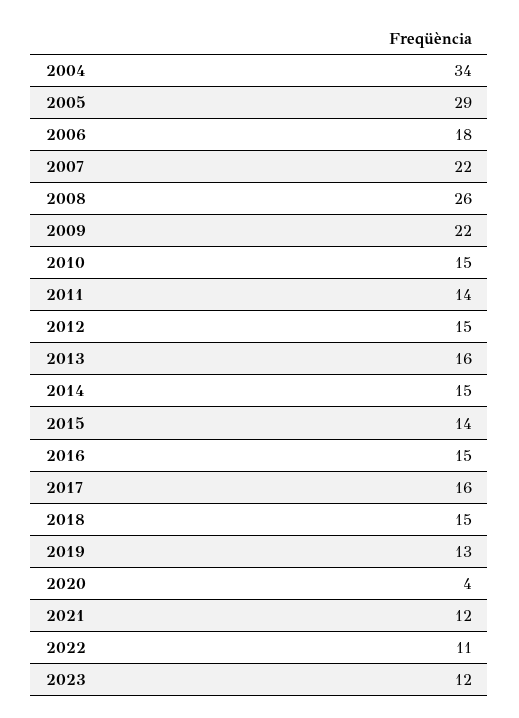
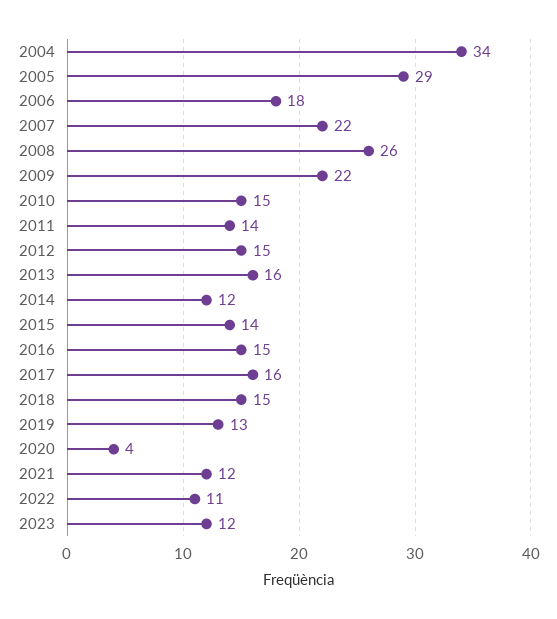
2014: 15 -> 12

